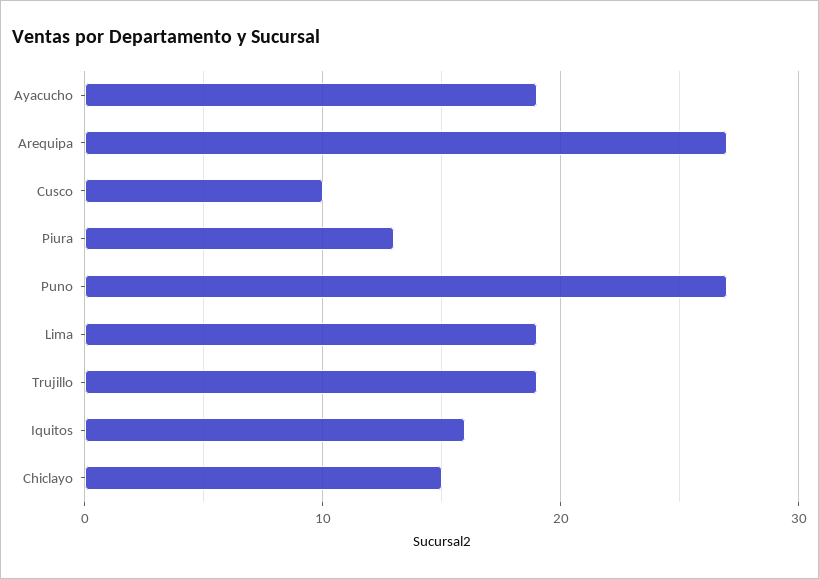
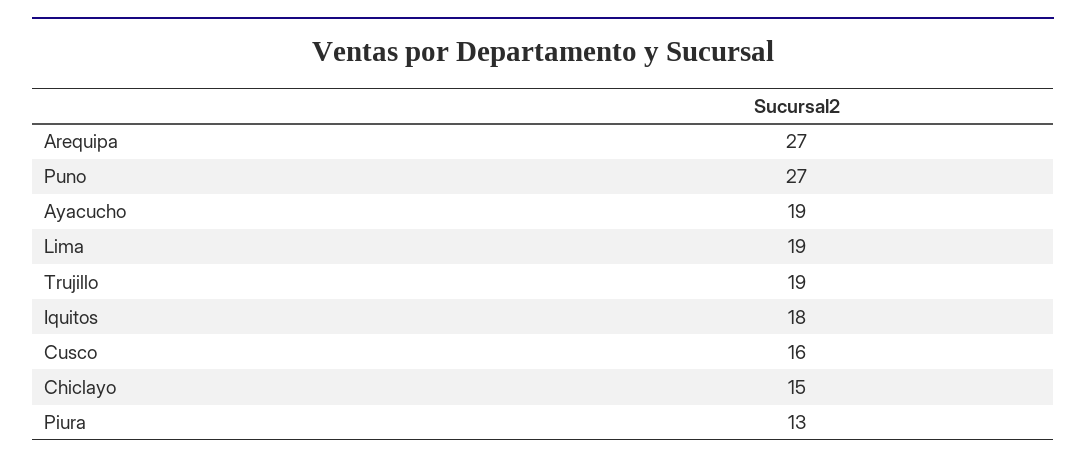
Cusco: 10 -> 16
Iquitos: 16 -> 18

